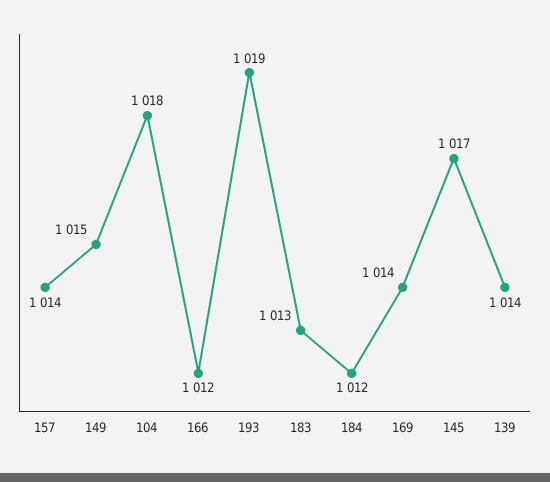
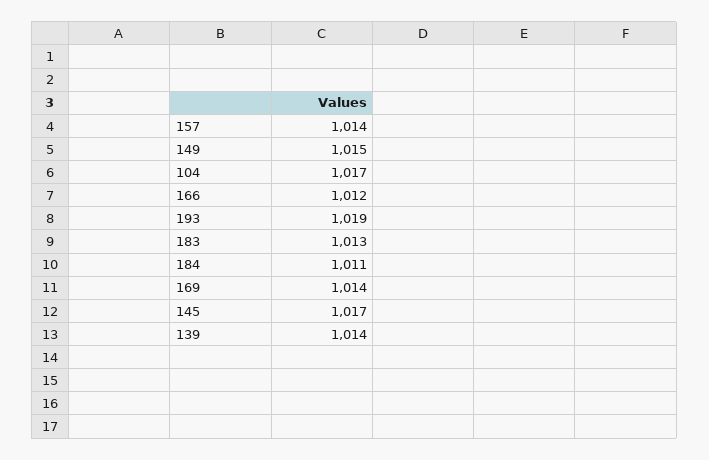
104: 1018 -> 1017
184: 1012 -> 1011

